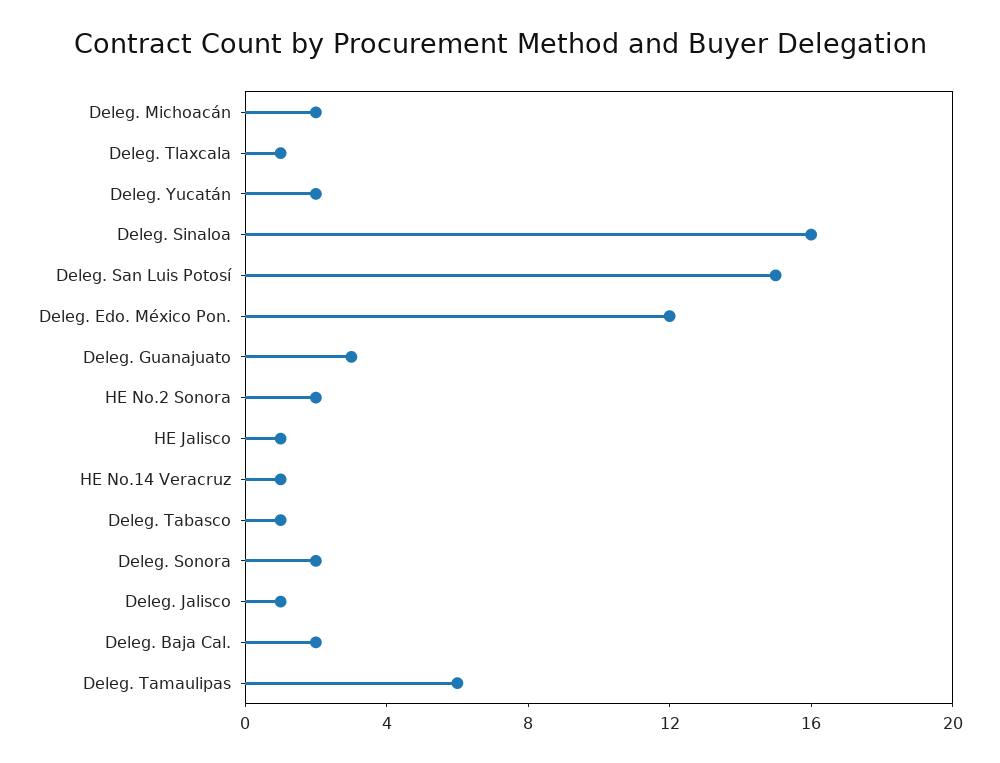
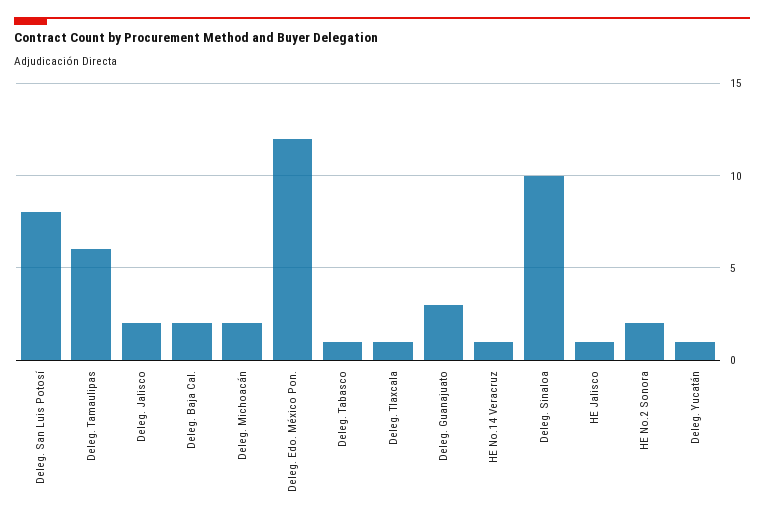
Deleg. Yucatán: 2 -> 1
Deleg. Sinaloa: 16 -> 10
Deleg. San Luis Potosí: 15 -> 8
Deleg. Sonora: 2 -> none
Deleg. Jalisco: 1 -> 2

